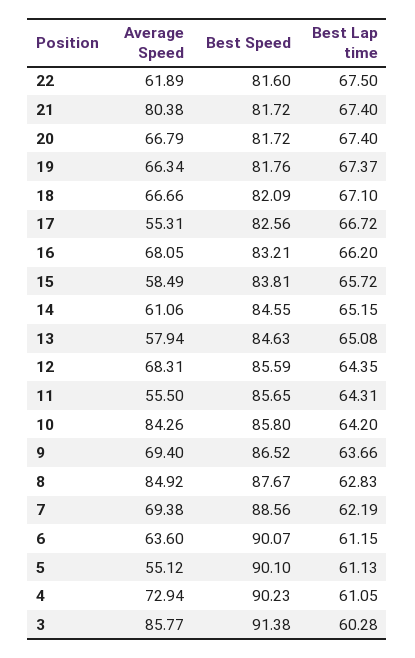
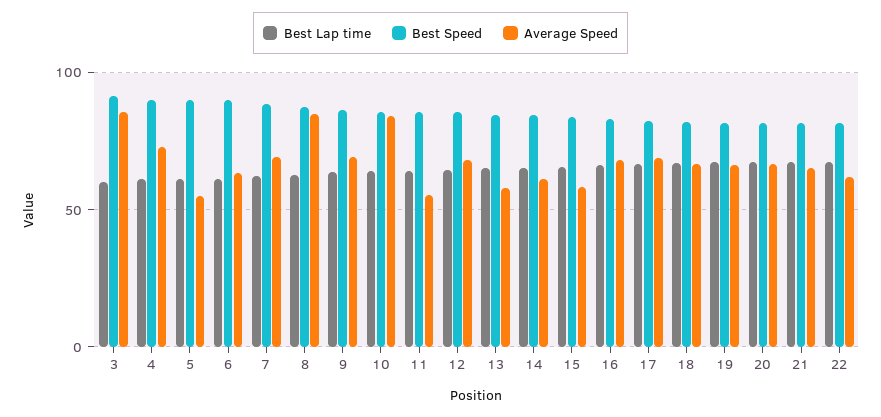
Average Speed, 21: 80.38 -> 65
Average Speed, 17: 55.31 -> 70

